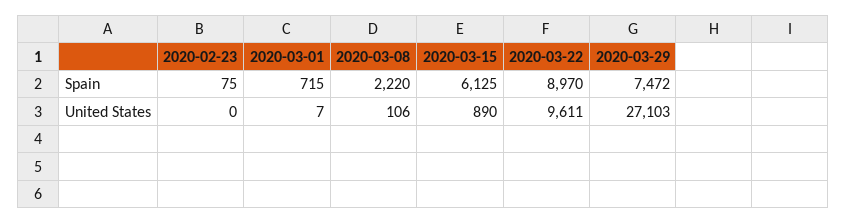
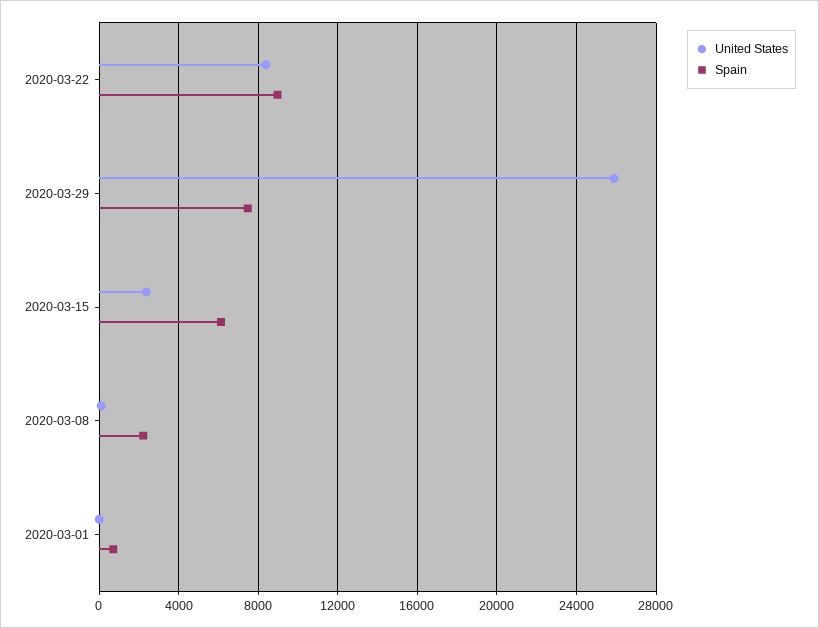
Spain, 2020-02-23: 75 -> none
United States, 2020-02-23: 0 -> none
United States, 2020-03-15: 890 -> 2500
United States, 2020-03-22: 9611 -> 8500
United States, 2020-03-29: 27103 -> 26000

